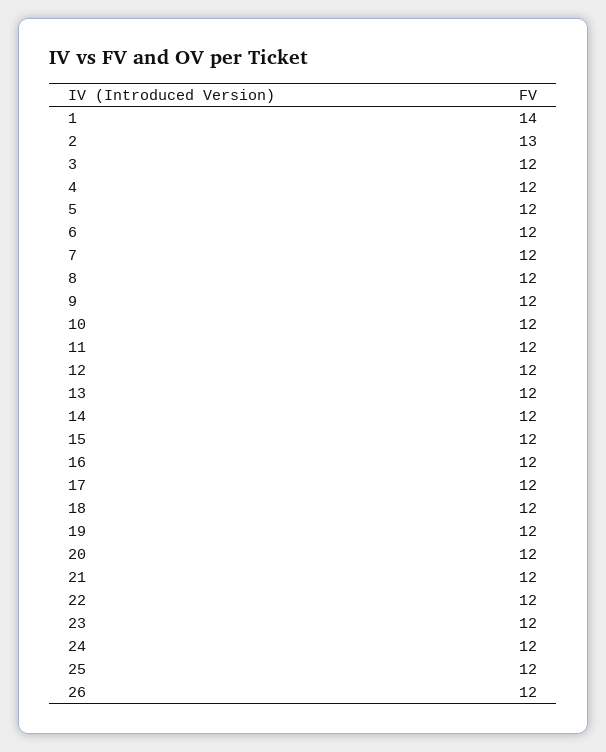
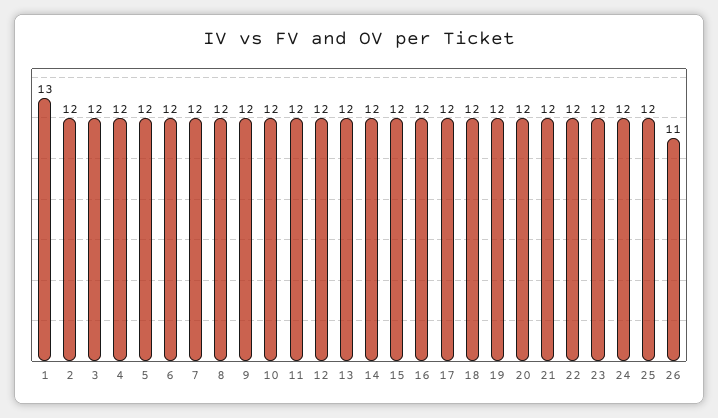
1: 14 -> 13
2: 13 -> 12
26: 12 -> 11

